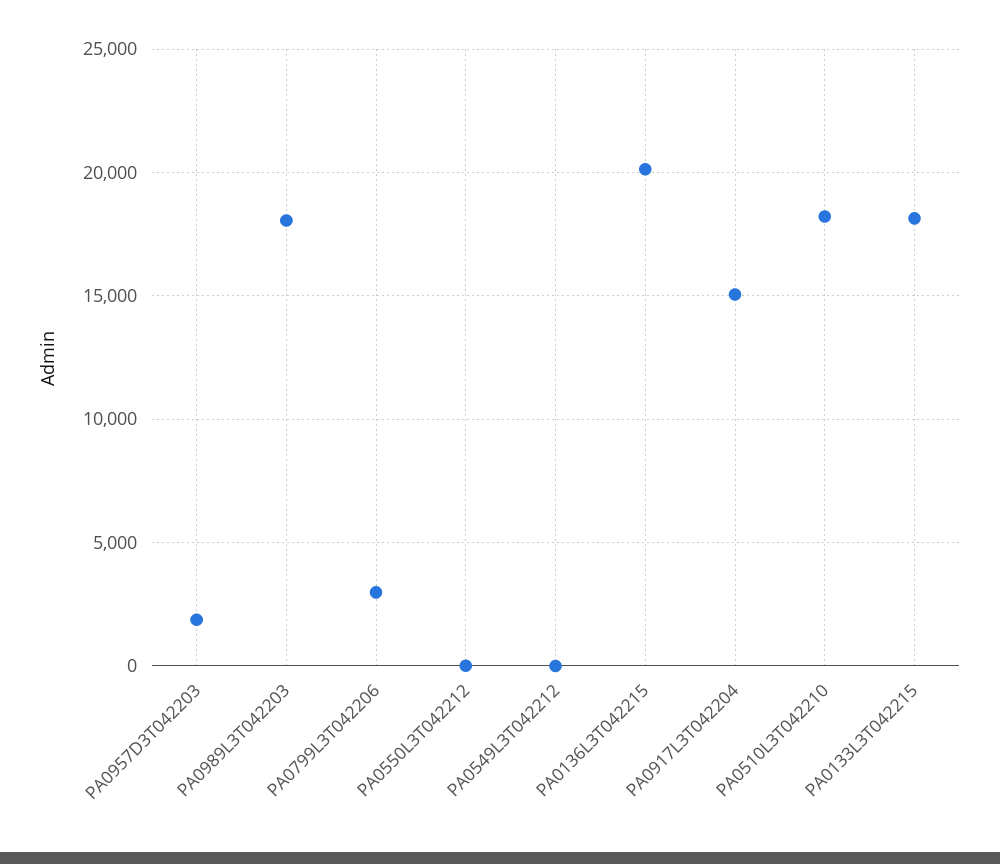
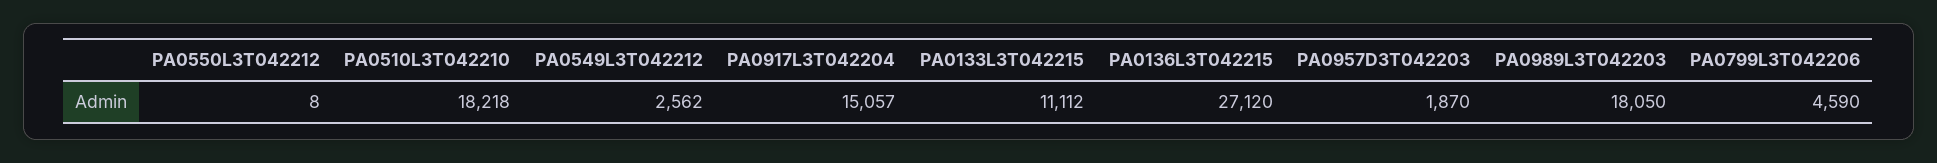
PA0799L3T042206: 3000 -> 4590
PA0549L3T042212: 0 -> 2562
PA0136L3T042215: 20000 -> 27120
PA0133L3T042215: 18000 -> 11112

